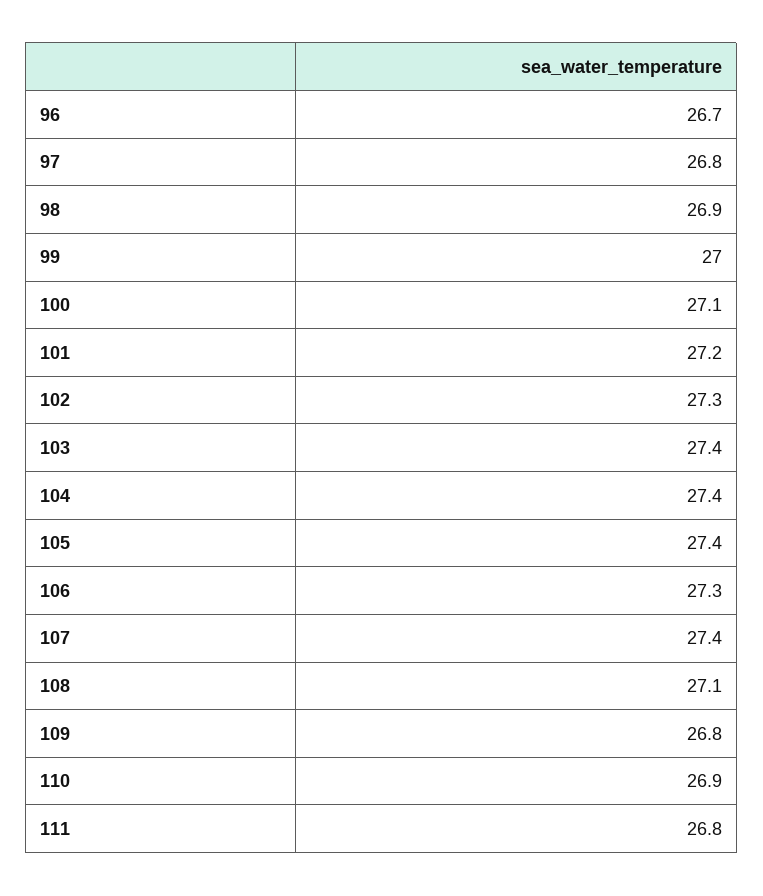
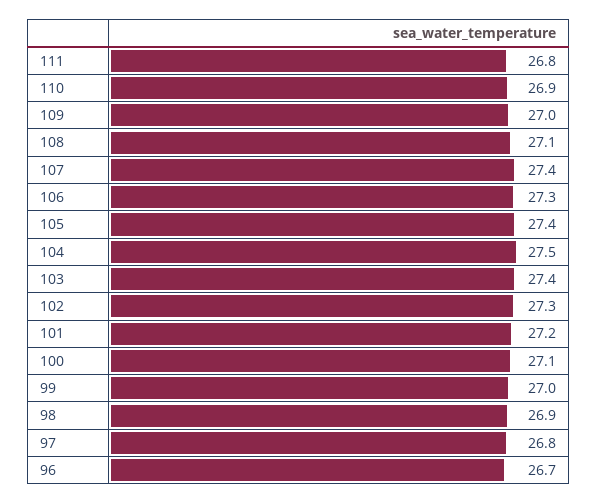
104: 27.4 -> 27.5
109: 26.8 -> 27

